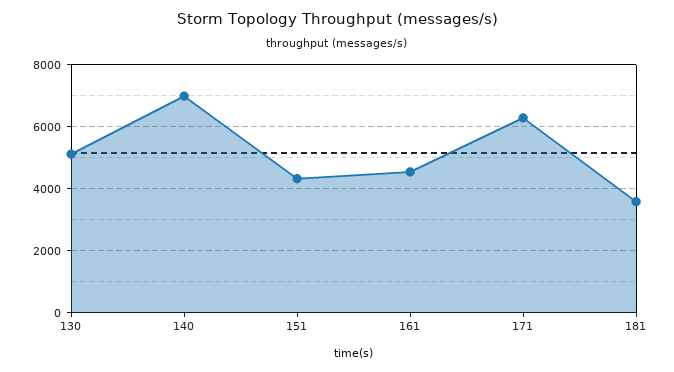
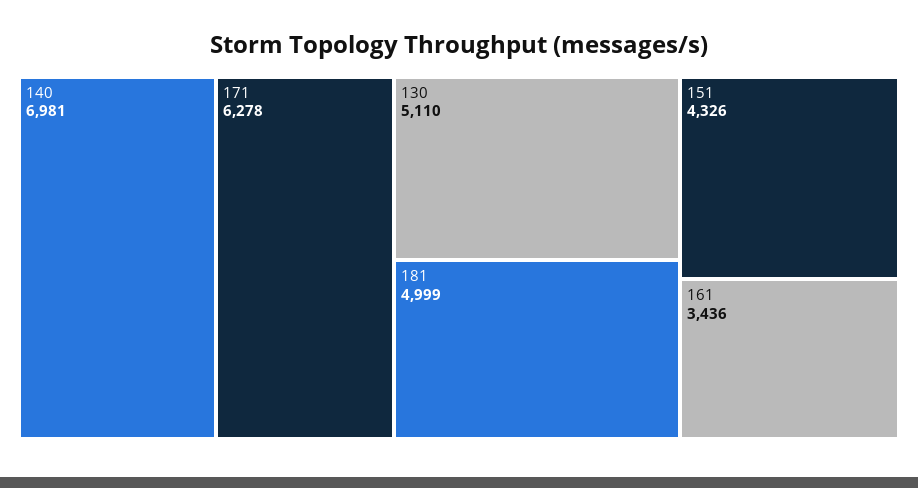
161: 4600 -> 3436
181: 3600 -> 4999

